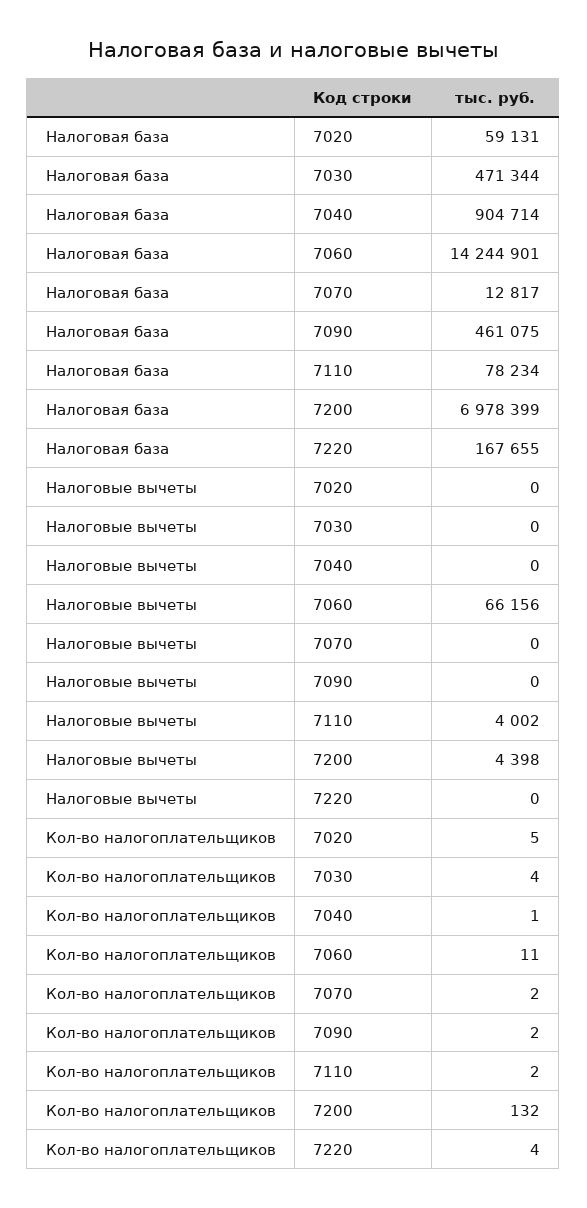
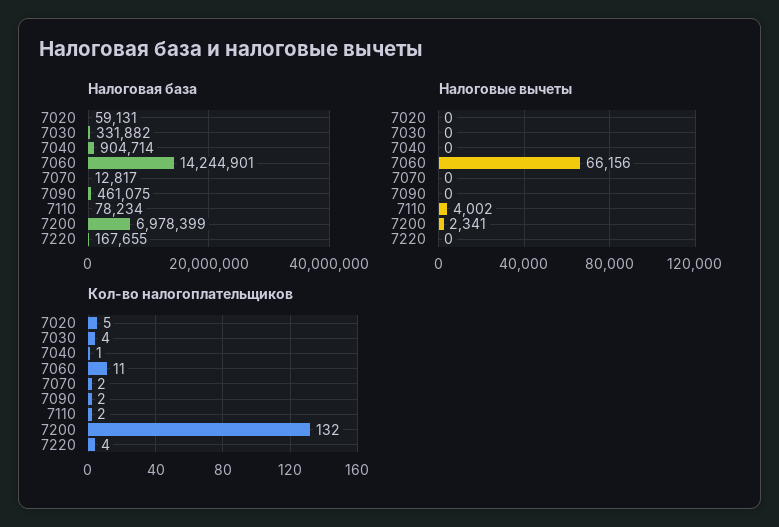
Налоговая база, 7030: 471344 -> 331882
Налоговые вычеты, 7200: 4398 -> 2341

